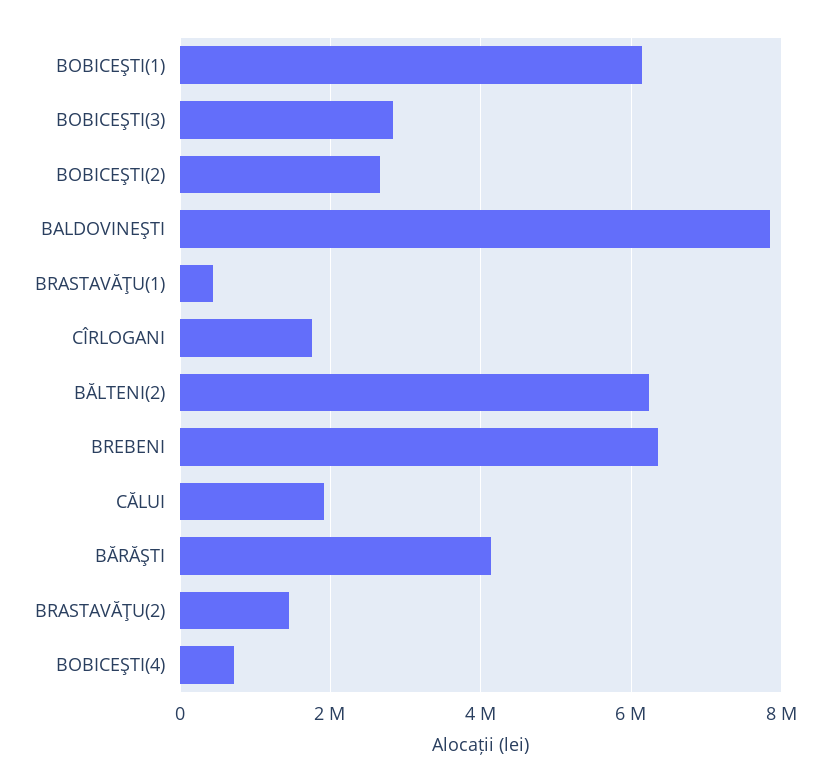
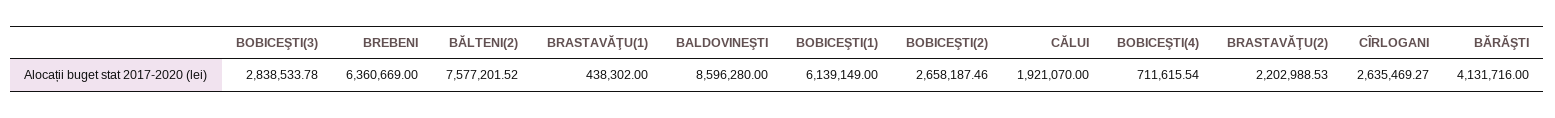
BALDOVINEŞTI: 7800000 -> 8596280
CÎRLOGANI: 1800000 -> 2635469.27
BĂLTENI(2): 6200000 -> 7577201.52
BRASTAVĂŢU(2): 1400000 -> 2202988.53

